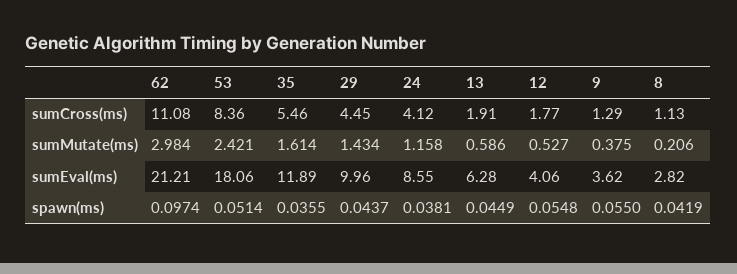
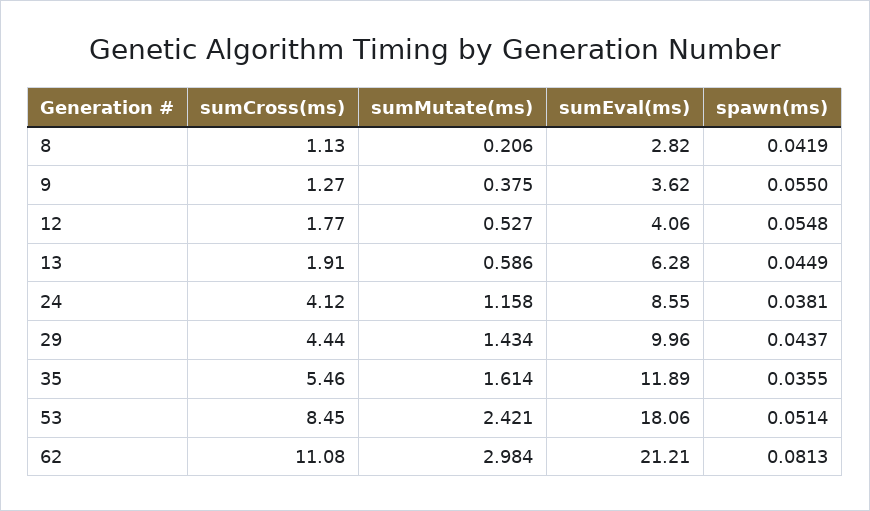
53, sumCross(ms): 8.36 -> 8.45
29, sumCross(ms): 4.45 -> 4.44
9, sumCross(ms): 1.29 -> 1.27
62, spawn(ms): 0.0974 -> 0.0813

